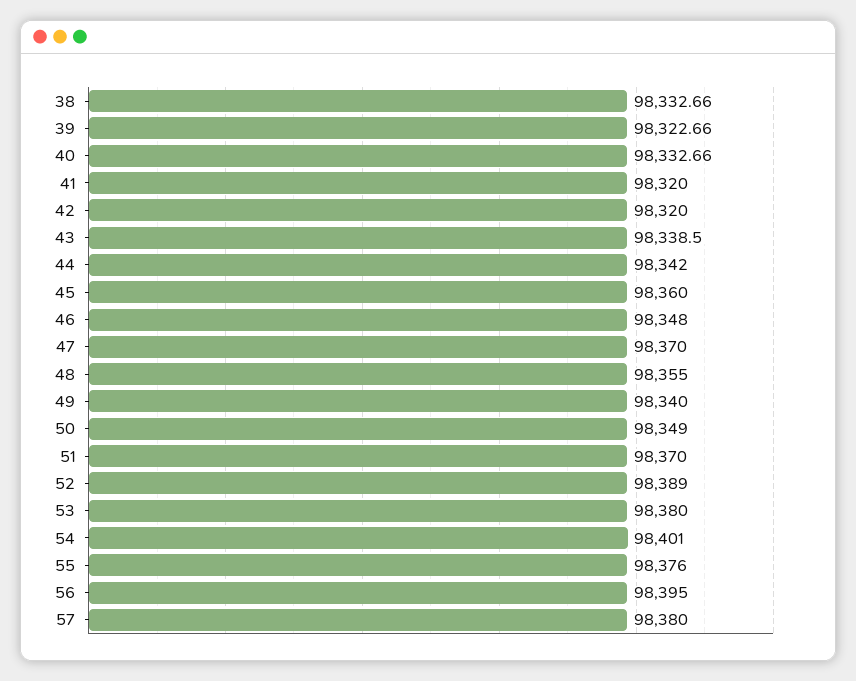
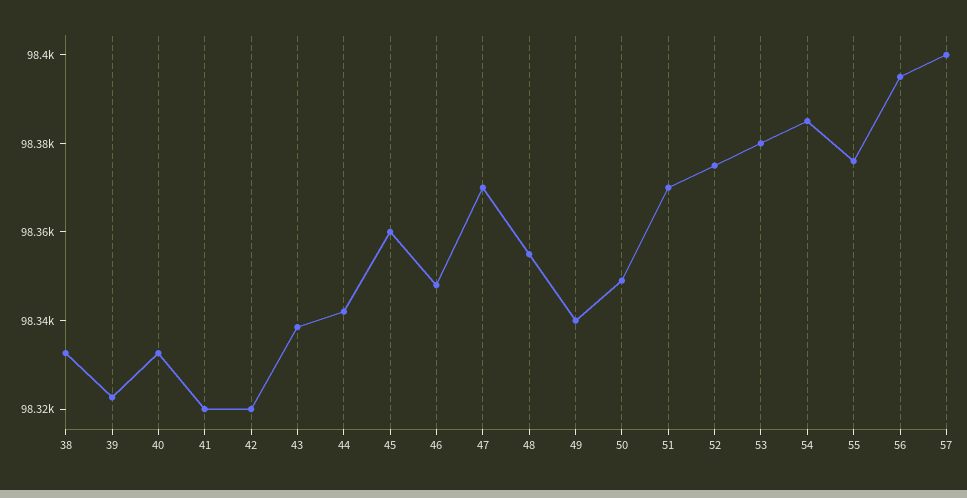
52: 98389 -> 98375
54: 98401 -> 98385
57: 98380 -> 98400

